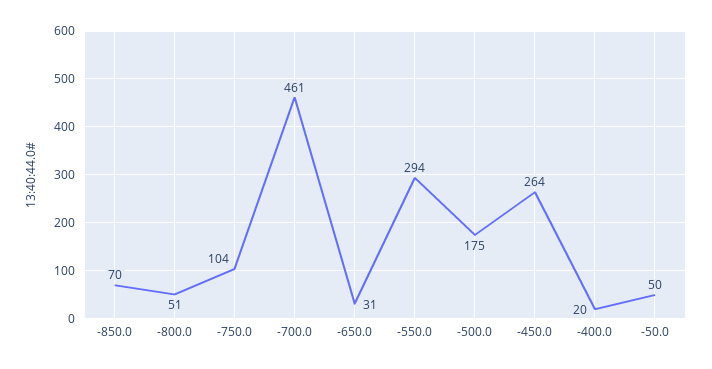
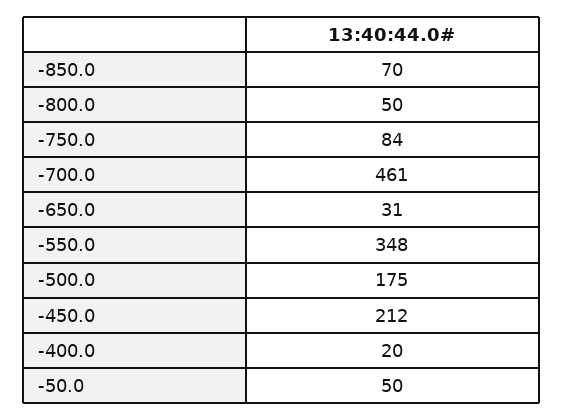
-800.0: 51 -> 50
-750.0: 104 -> 84
-550.0: 294 -> 348
-450.0: 264 -> 212

